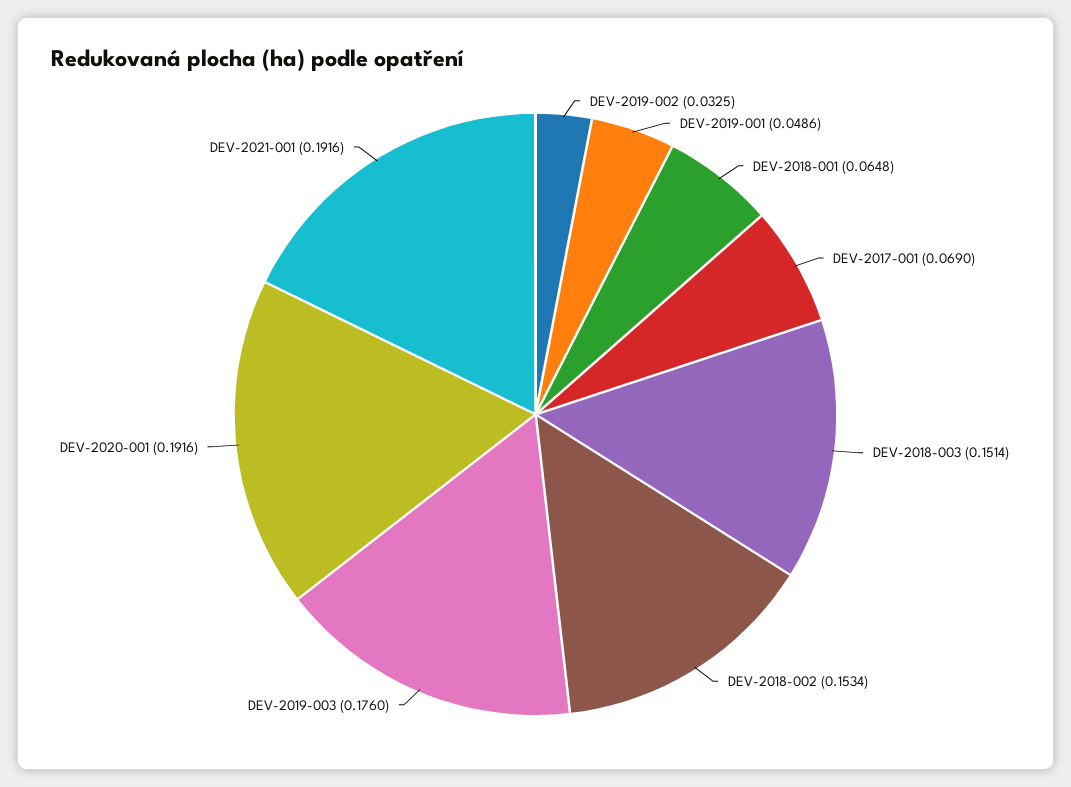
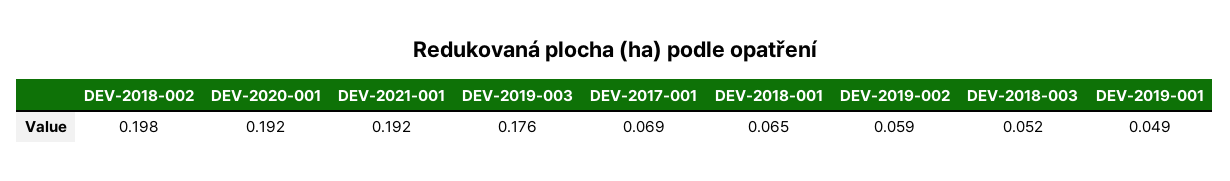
DEV-2019-002: 0.0325 -> 0.059
DEV-2018-003: 0.1514 -> 0.052
DEV-2018-002: 0.1534 -> 0.198

